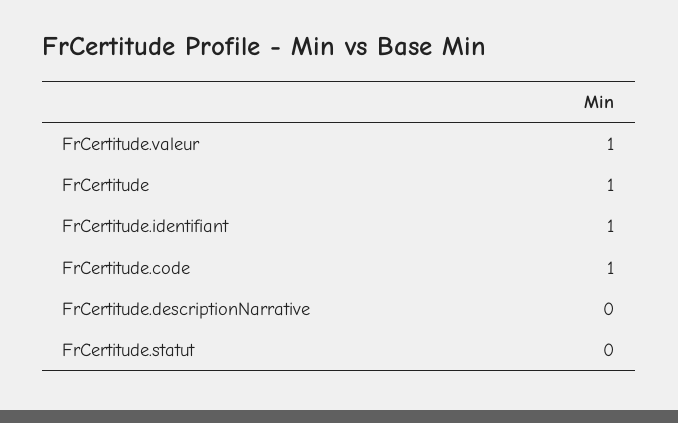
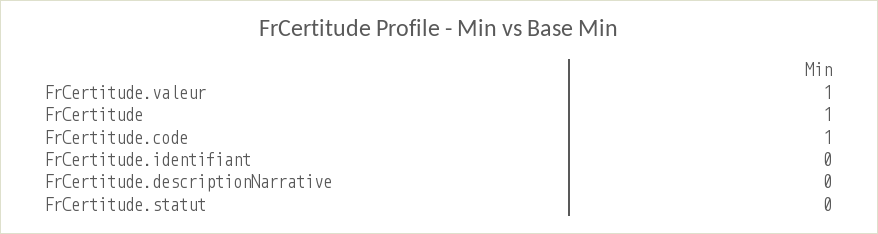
FrCertitude.identifiant: 1 -> 0

